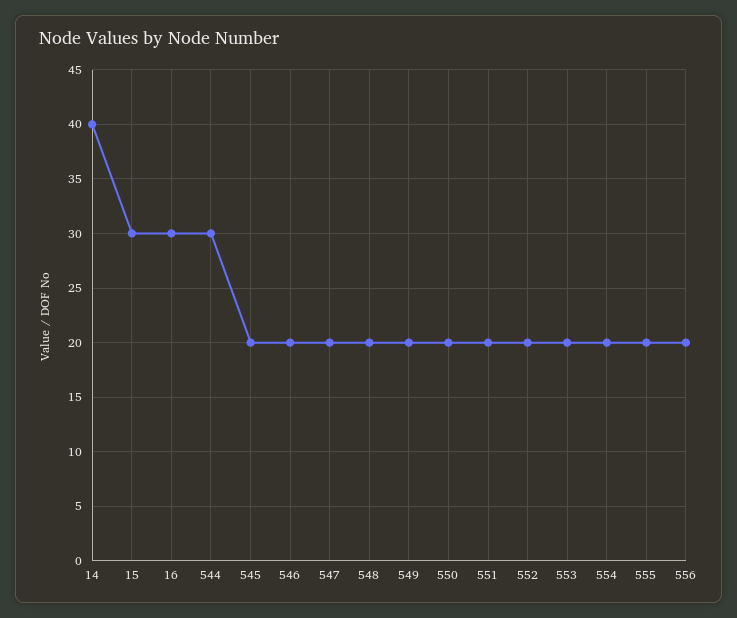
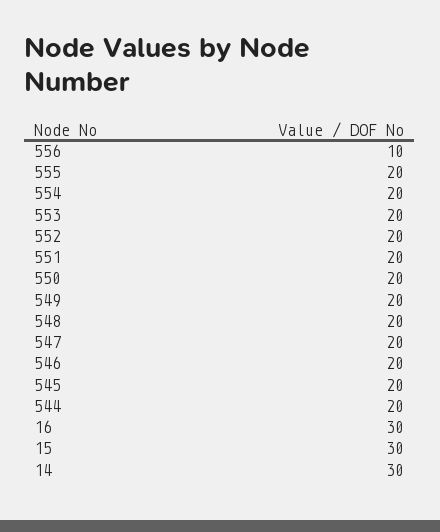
14: 40 -> 30
544: 30 -> 20
556: 20 -> 10

